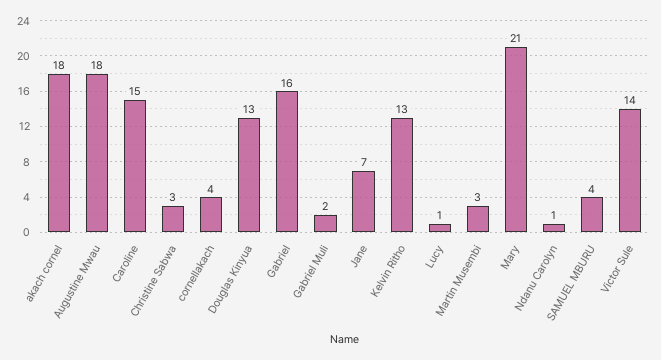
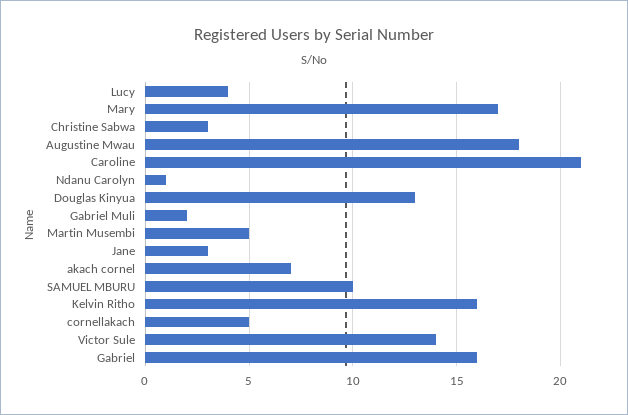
akach cornel: 18 -> 7
Caroline: 15 -> 21
cornellakach: 4 -> 5
Jane: 7 -> 3
Kelvin Ritho: 13 -> 16
Lucy: 1 -> 4
Martin Musembi: 3 -> 5
Mary: 21 -> 17
SAMUEL MBURU: 4 -> 10

